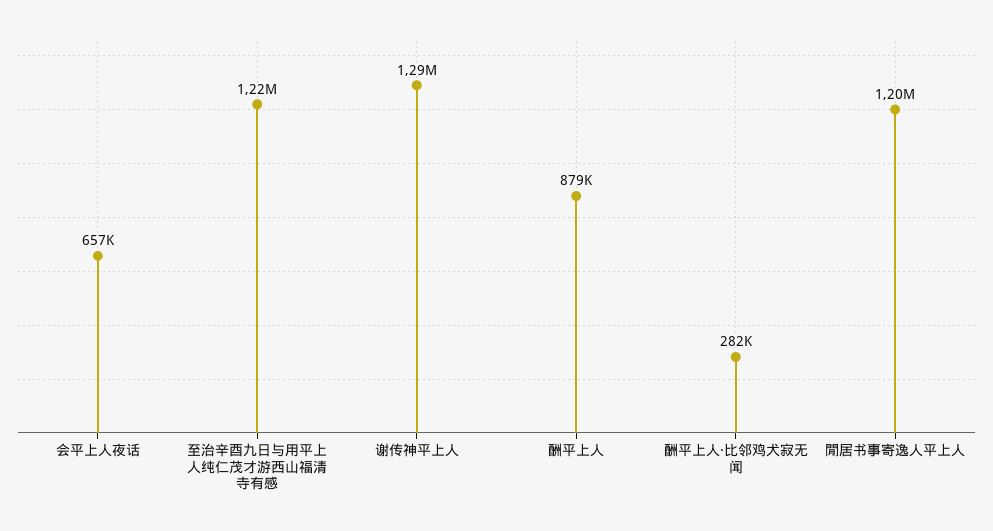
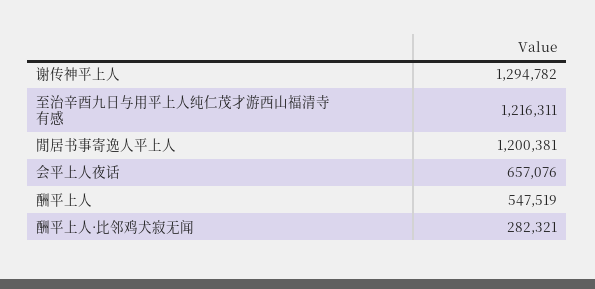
酬平上人: 879000 -> 547519

